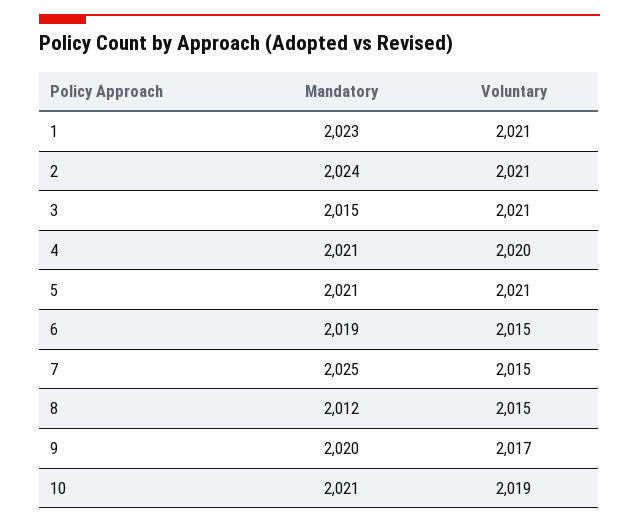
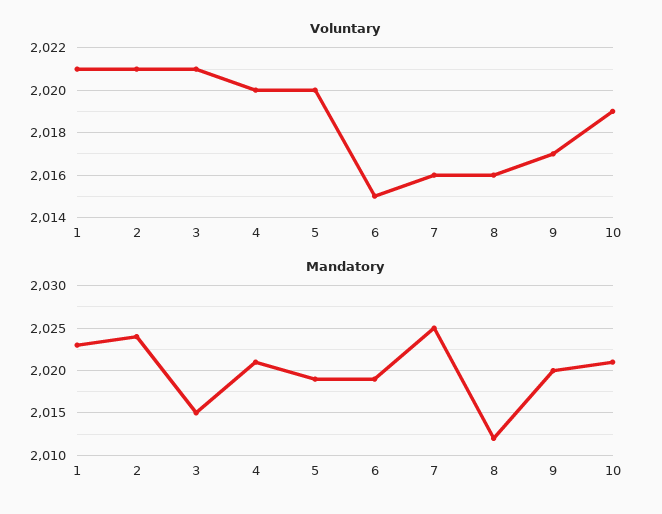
Mandatory, 5: 2021 -> 2019
Voluntary, 5: 2021 -> 2020
Voluntary, 7: 2015 -> 2016
Voluntary, 8: 2015 -> 2016

